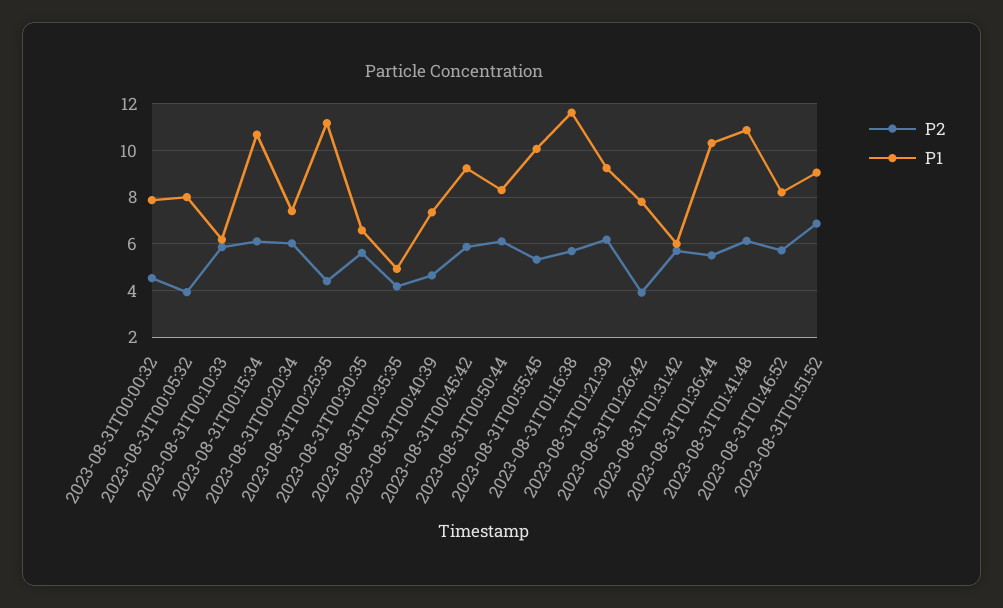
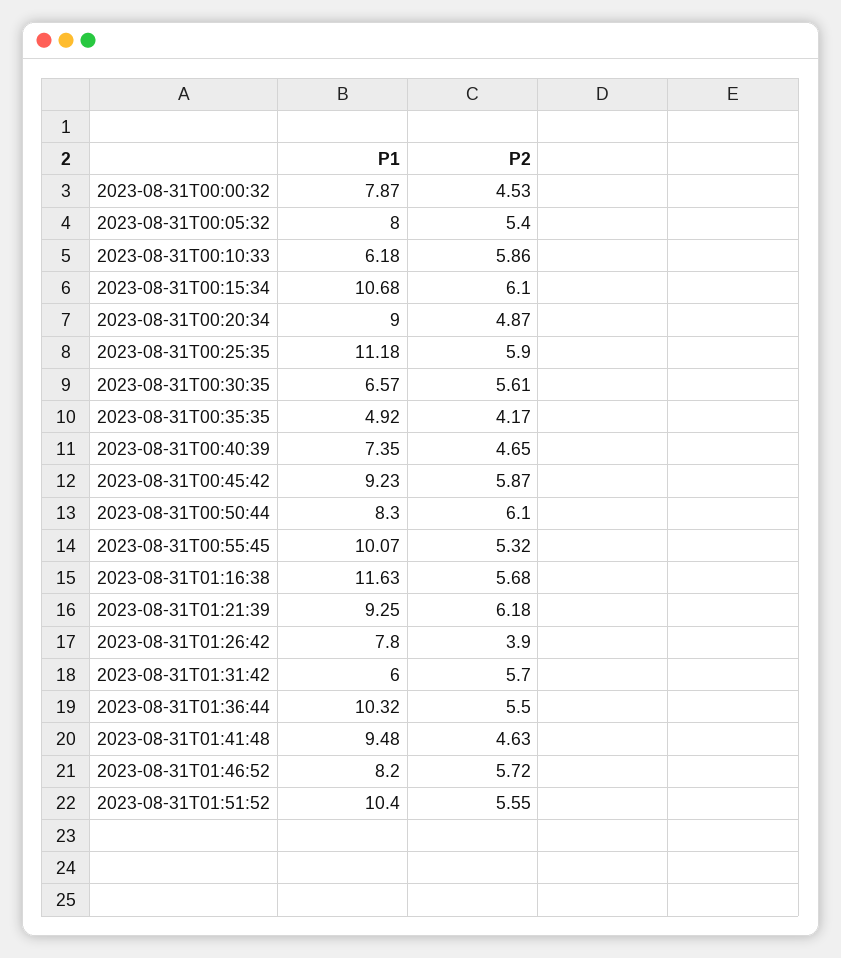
P2, 2023-08-31T00:05:32: 4 -> 5.4
P2, 2023-08-31T00:20:34: 6 -> 4.87
P1, 2023-08-31T00:20:34: 7.5 -> 9
P2, 2023-08-31T00:25:35: 4.5 -> 5.9
P2, 2023-08-31T01:41:48: 6 -> 4.63
P1, 2023-08-31T01:41:48: 11 -> 9.48
P2, 2023-08-31T01:51:52: 7 -> 5.55
P1, 2023-08-31T01:51:52: 9 -> 10.4

